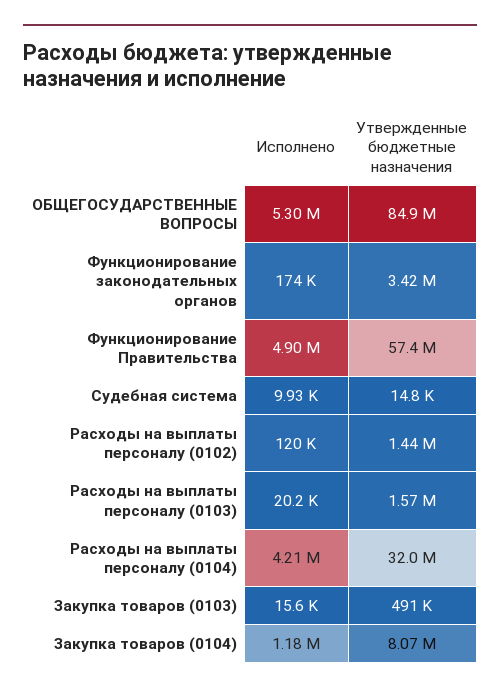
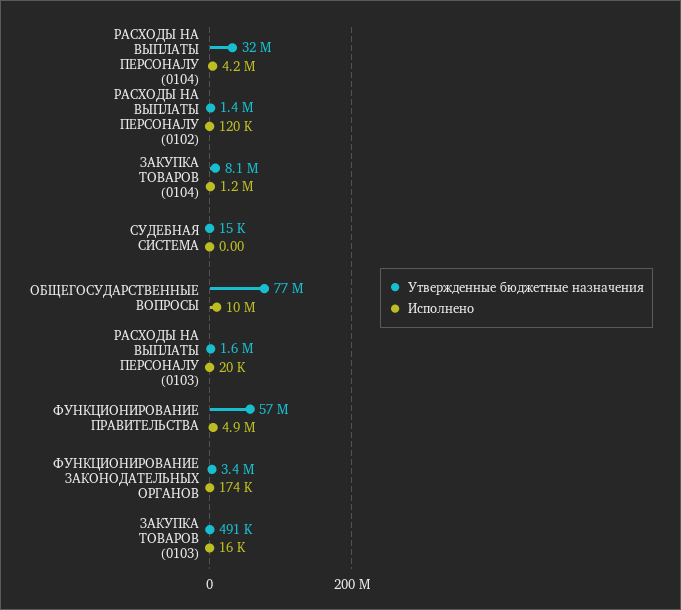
Исполнено, ОБЩЕГОСУДАРСТВЕННЫЕ ВОПРОСЫ: 5300000 -> 10000000
Утвержденные бюджетные назначения, ОБЩЕГОСУДАРСТВЕННЫЕ ВОПРОСЫ: 84900000 -> 77000000
Исполнено, Судебная система: 9930 -> 0

